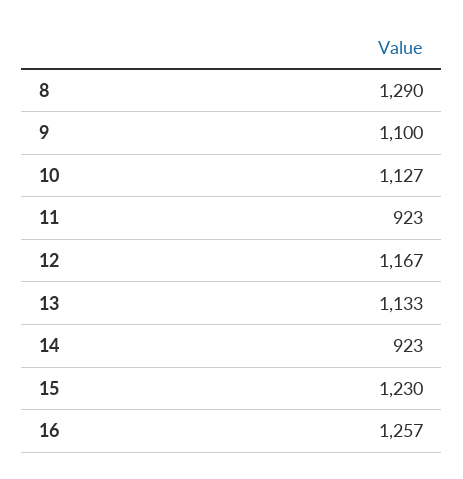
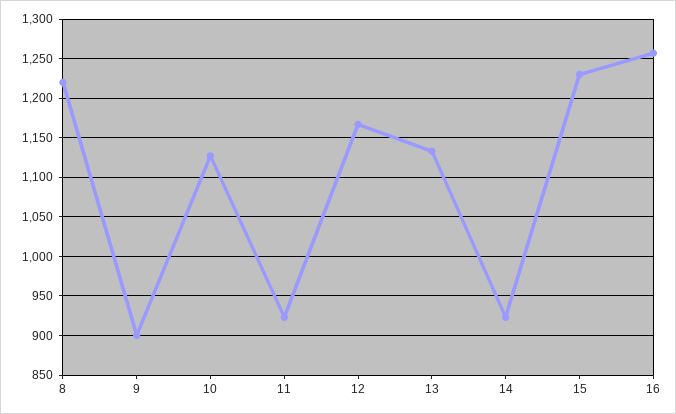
8: 1290 -> 1220
9: 1100 -> 900

